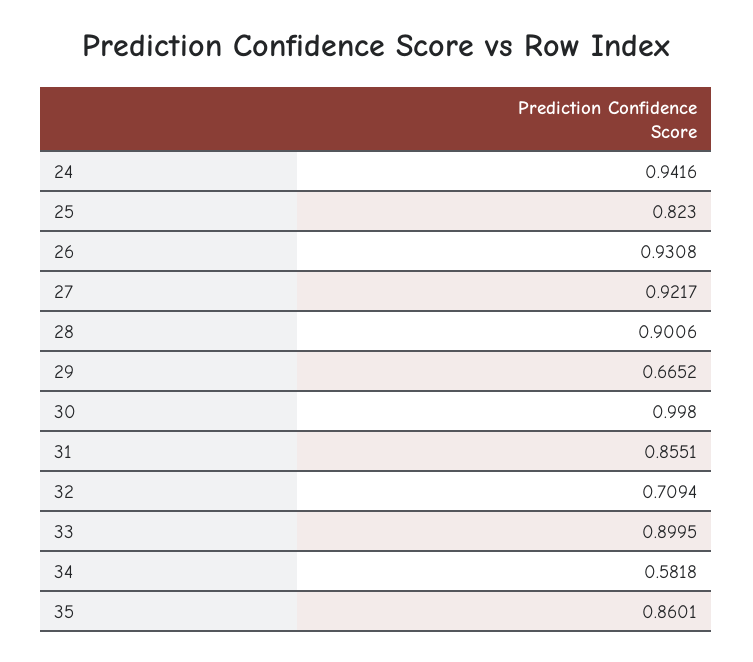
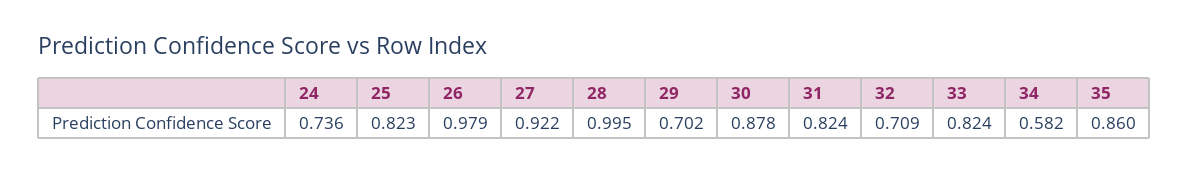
24: 0.9416 -> 0.736
26: 0.9308 -> 0.979
28: 0.9006 -> 0.995
29: 0.6652 -> 0.702
30: 0.998 -> 0.878
31: 0.8551 -> 0.824
33: 0.8995 -> 0.824

